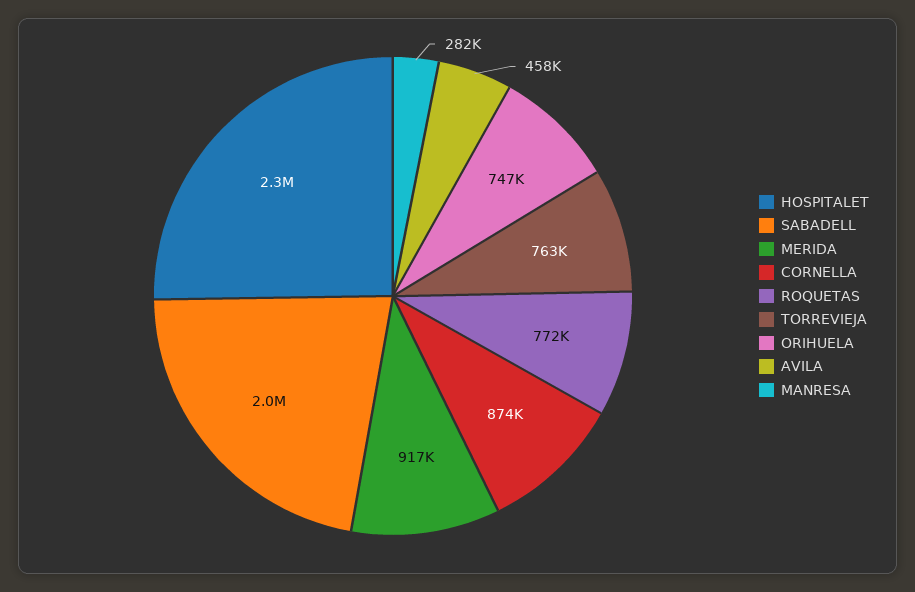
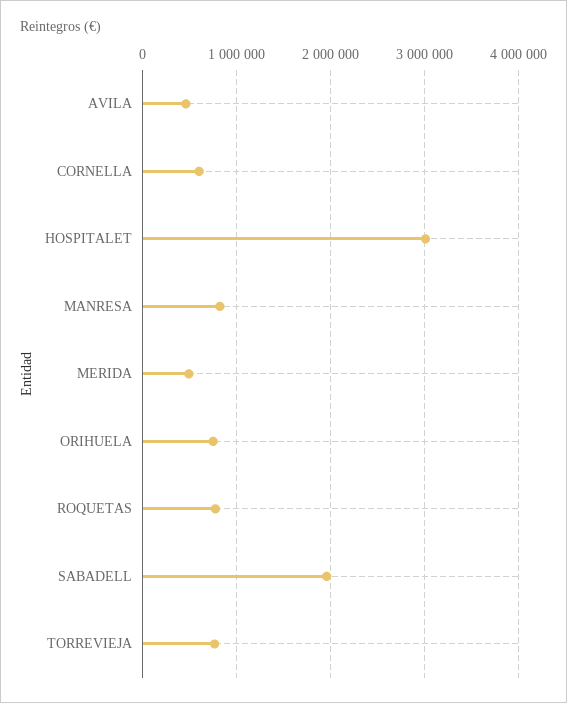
HOSPITALET: 2300000 -> 3000000
MERIDA: 917000 -> 500000
CORNELLA: 874000 -> 600000
MANRESA: 282000 -> 800000

